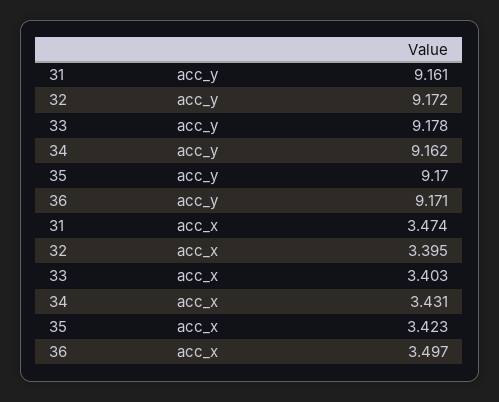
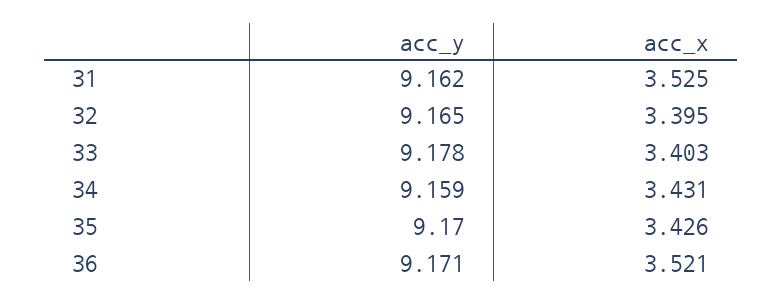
31, acc_y: 9.161 -> 9.162
32, acc_y: 9.172 -> 9.165
34, acc_y: 9.162 -> 9.159
31, acc_x: 3.474 -> 3.525
35, acc_x: 3.423 -> 3.426
36, acc_x: 3.497 -> 3.521

